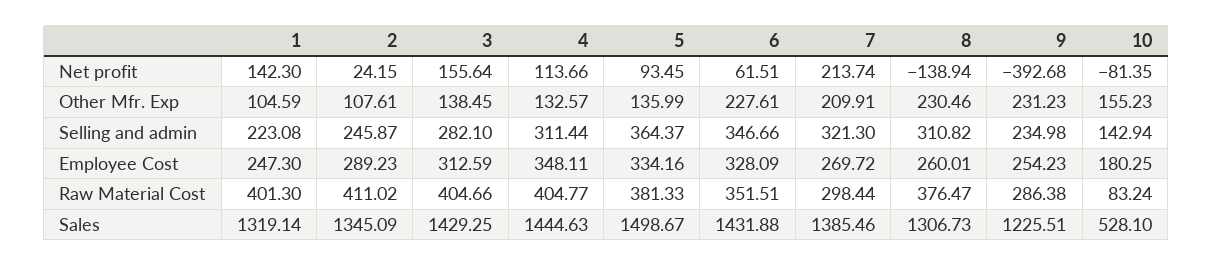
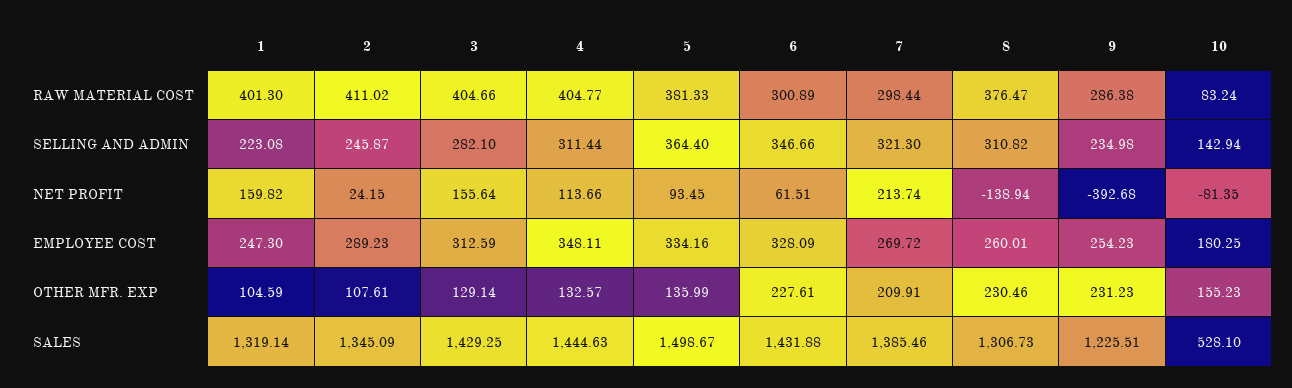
1, Net profit: 142.3 -> 159.82
3, Other Mfr. Exp: 138.45 -> 129.14
5, Selling and admin: 364.37 -> 364.4
6, Raw Material Cost: 351.51 -> 300.89

